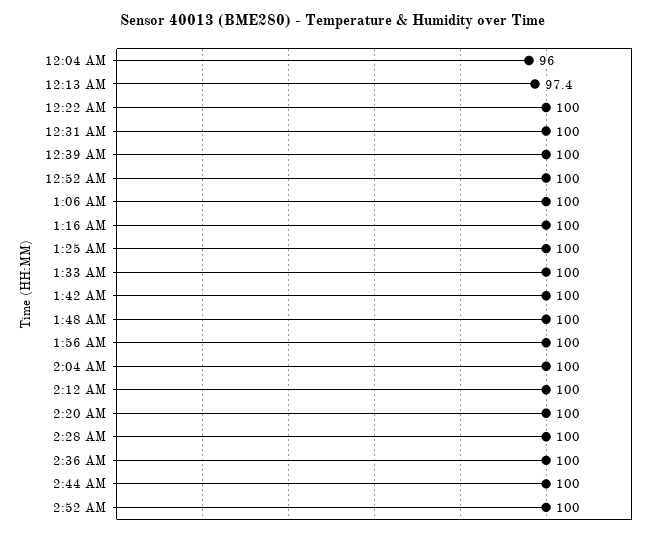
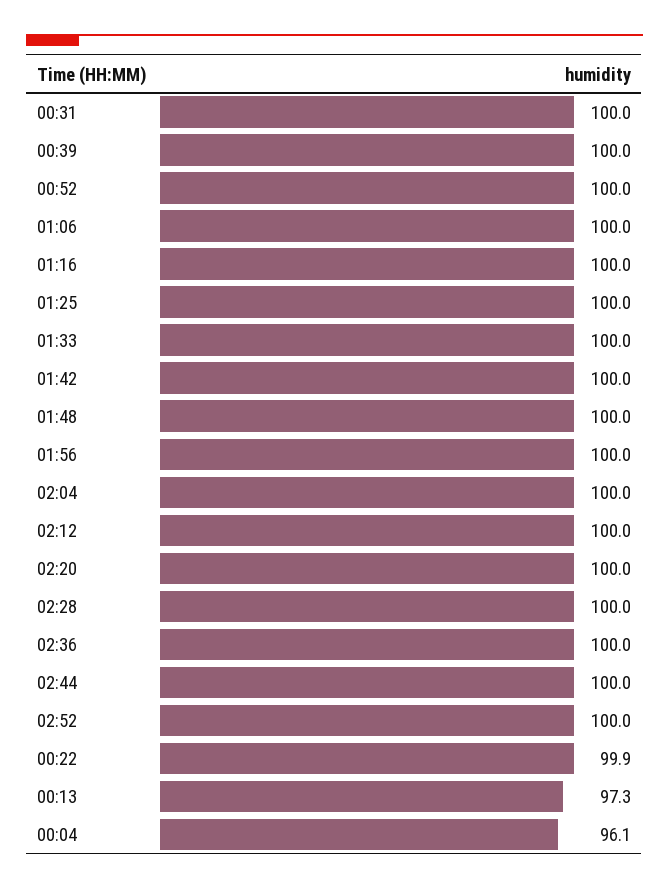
12:04 AM: 96 -> 96.1
12:13 AM: 97.4 -> 97.3
12:22 AM: 100 -> 99.9

